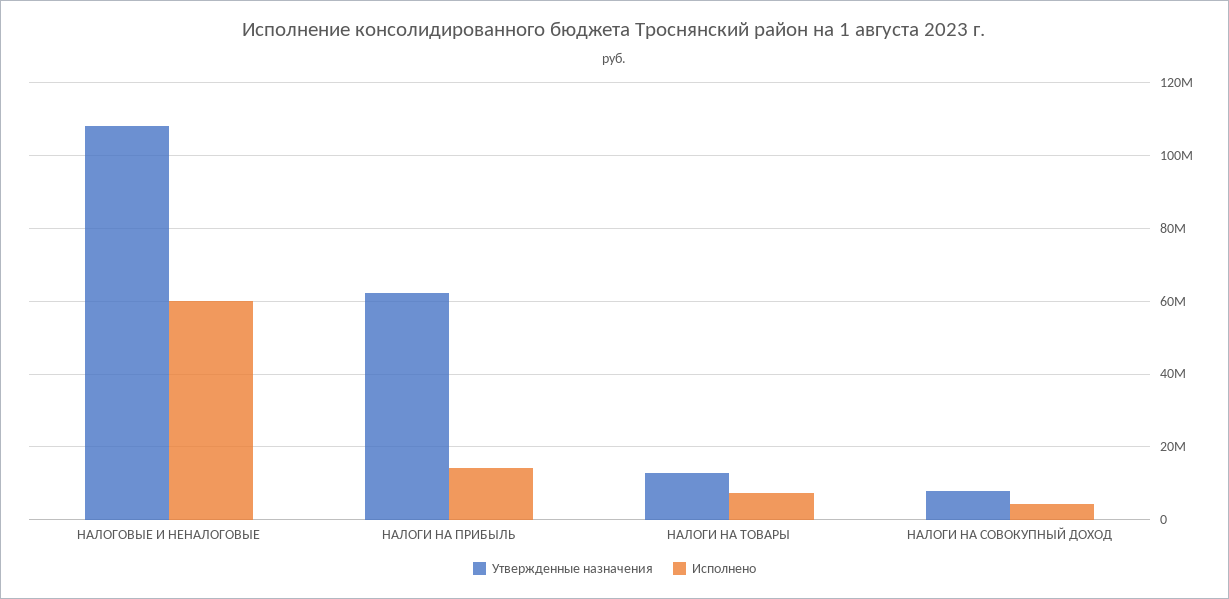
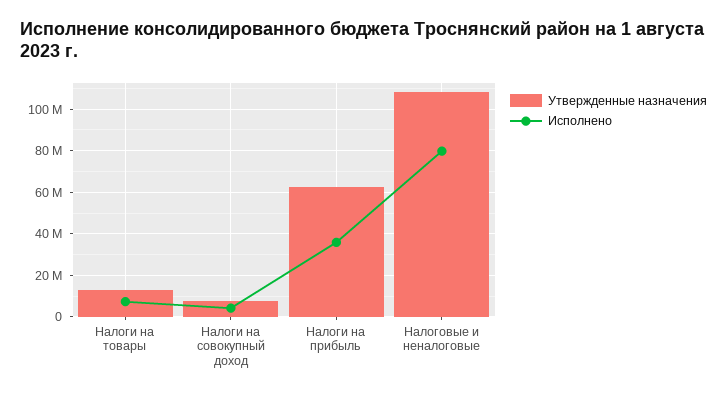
Исполнено, НАЛОГОВЫЕ И НЕНАЛОГОВЫЕ: 60000000 -> 80000000
Исполнено, НАЛОГИ НА ПРИБЫЛЬ: 14000000 -> 35000000

